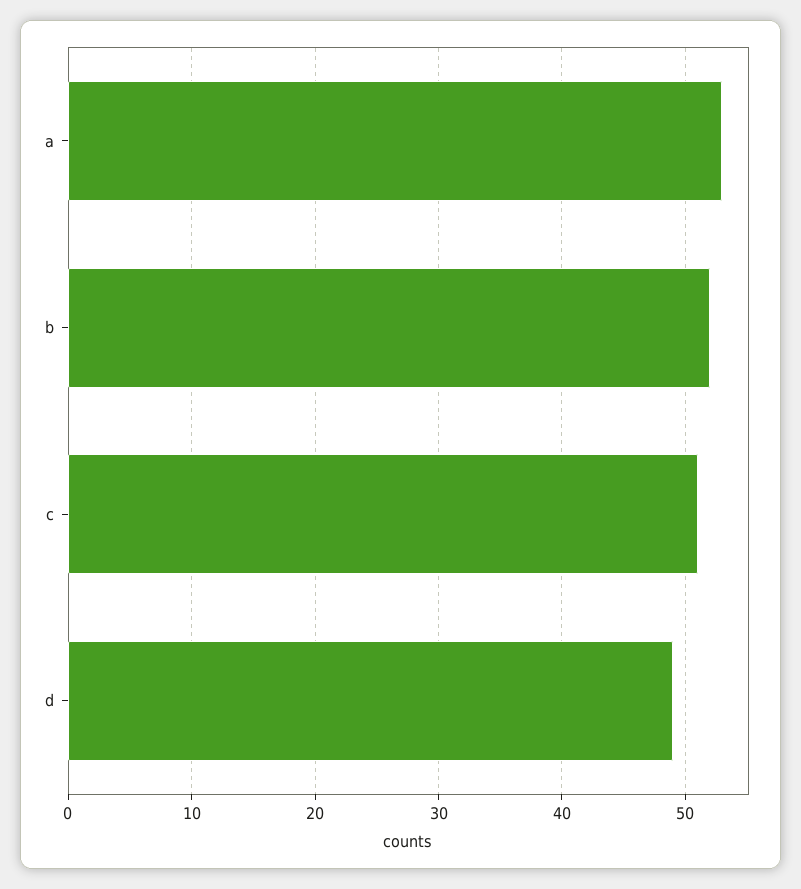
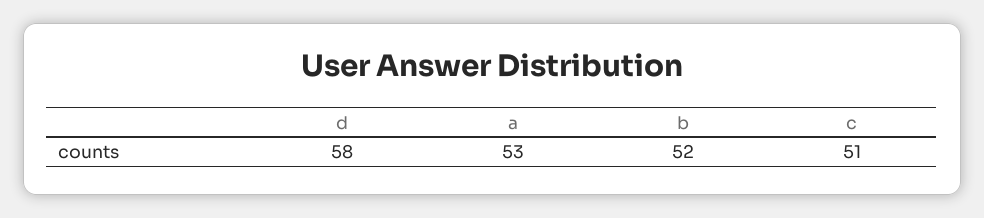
d: 49 -> 58

